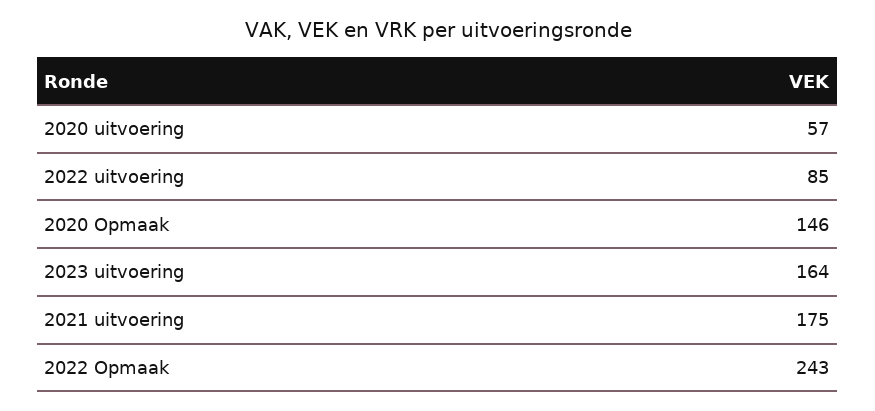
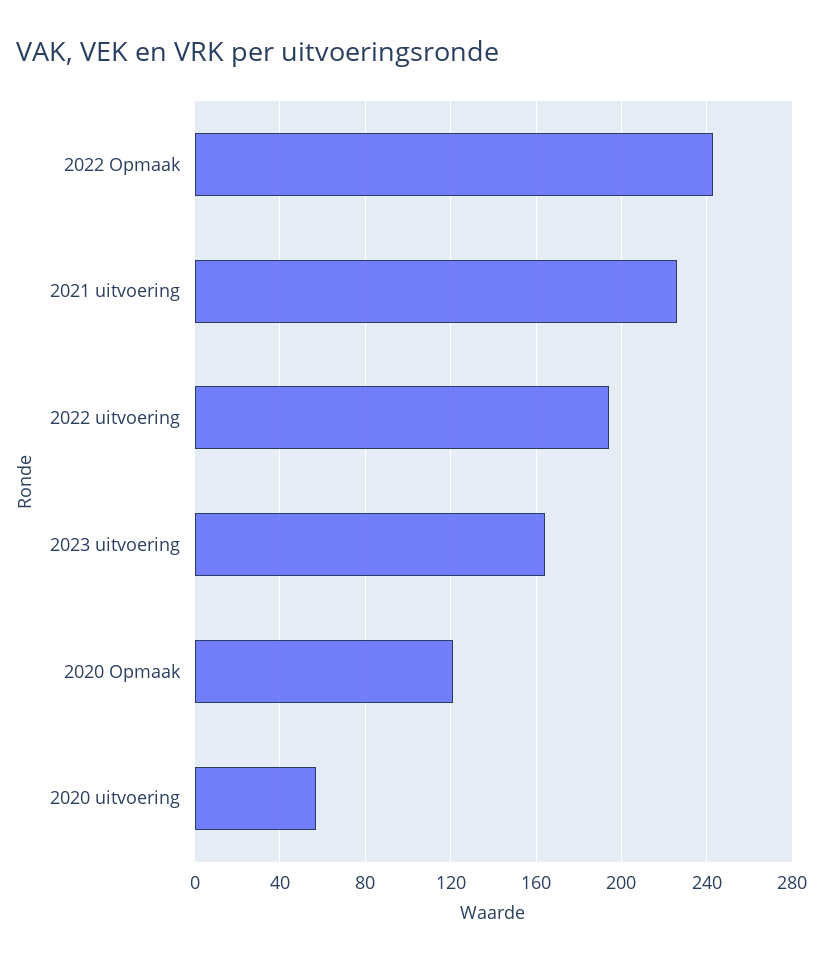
2022 uitvoering: 85 -> 195
2020 Opmaak: 146 -> 120
2021 uitvoering: 175 -> 225

